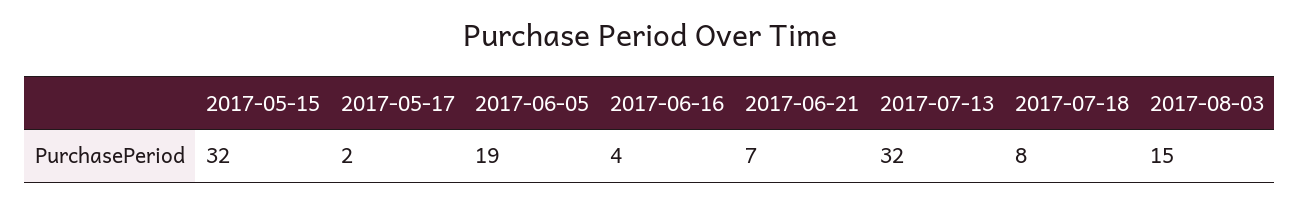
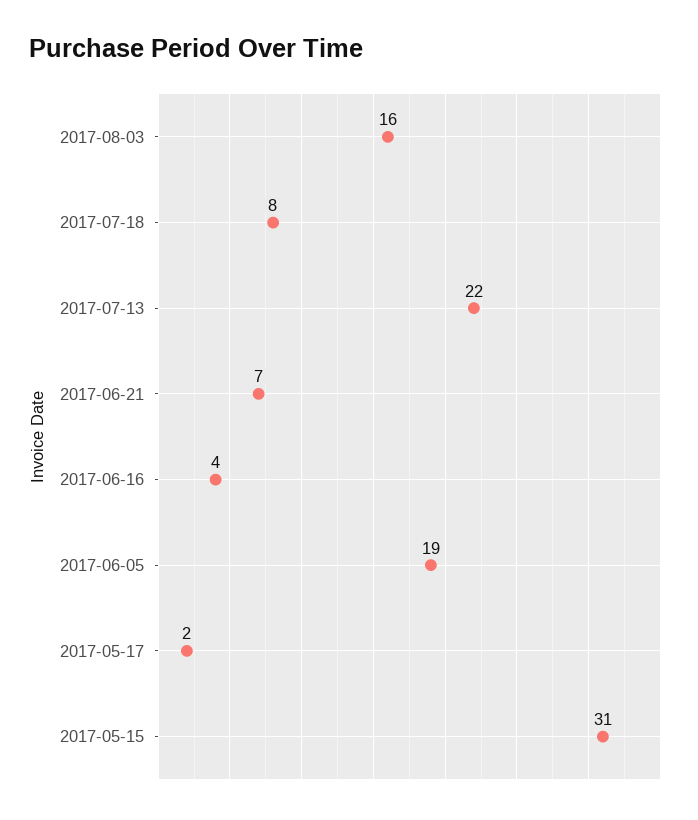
2017-05-15: 32 -> 31
2017-07-13: 32 -> 22
2017-08-03: 15 -> 16

